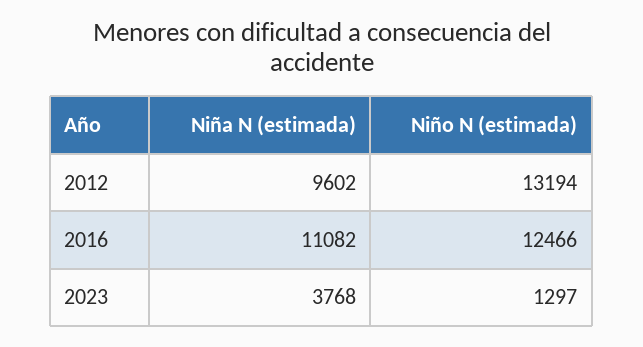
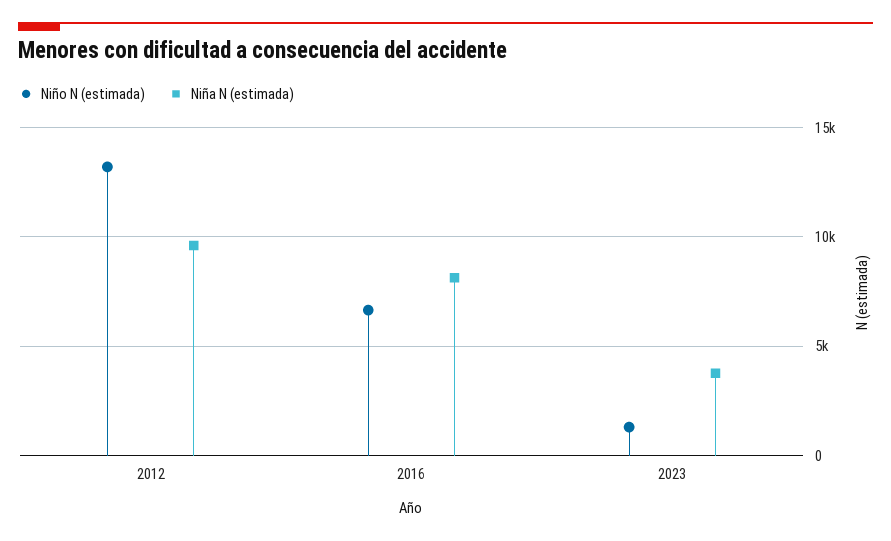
Niña N (estimada), 2016: 11082 -> 8000
Niño N (estimada), 2016: 12466 -> 6500

